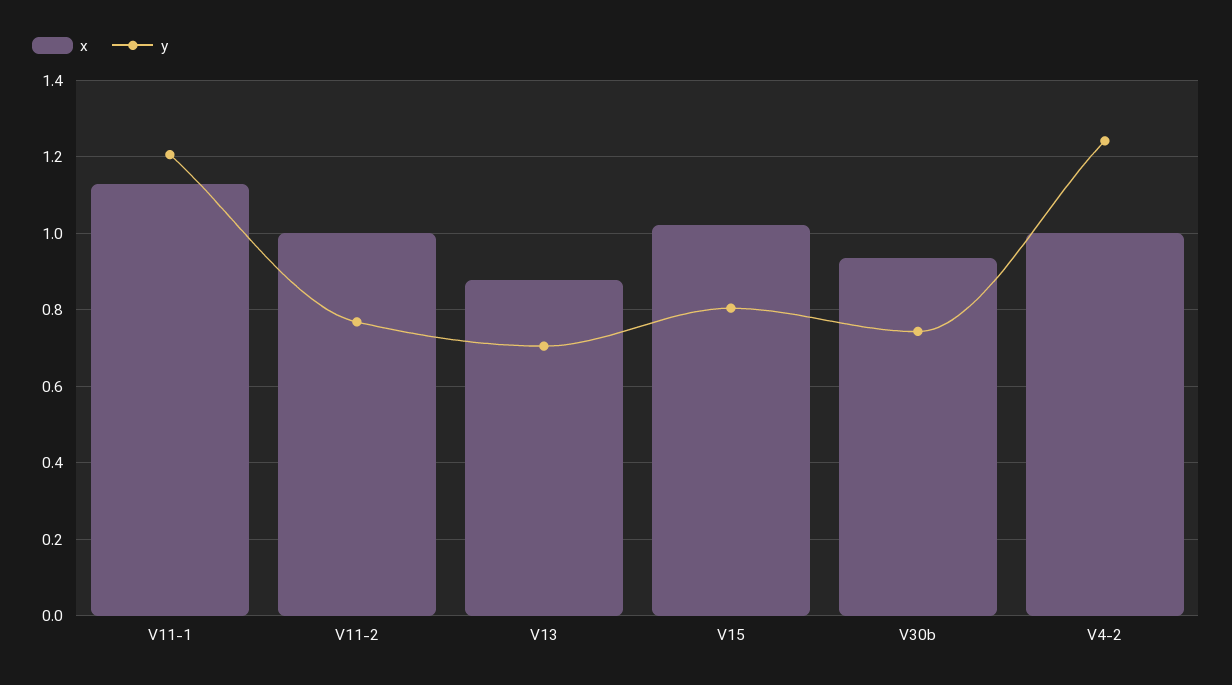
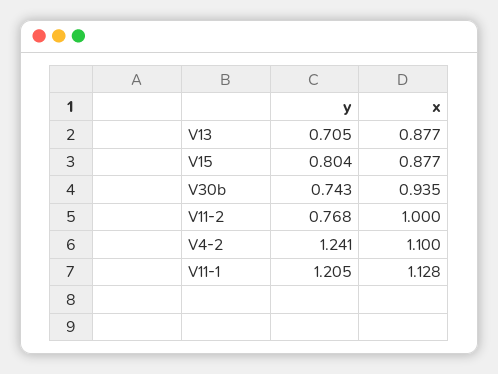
x, V15: 1.02 -> 0.877
x, V4-2: 1 -> 1.1

